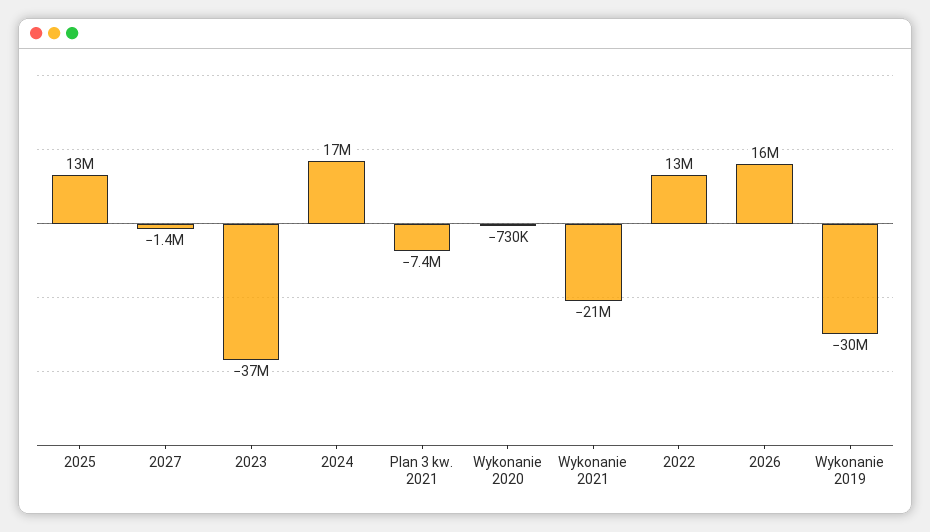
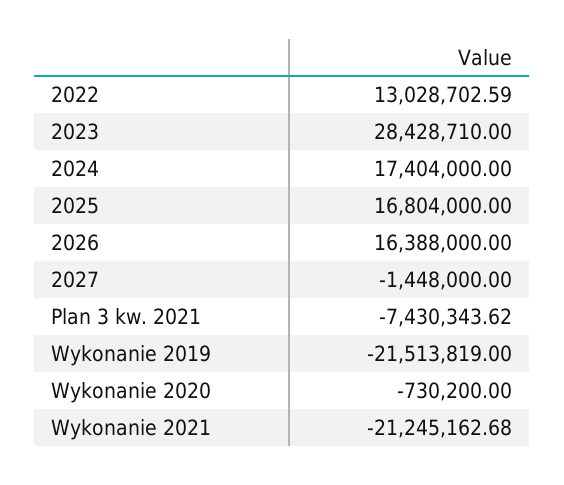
2025: 13000000 -> 16804000
2023: -37000000 -> 28428710
Wykonanie 2019: -30000000 -> -21513819

